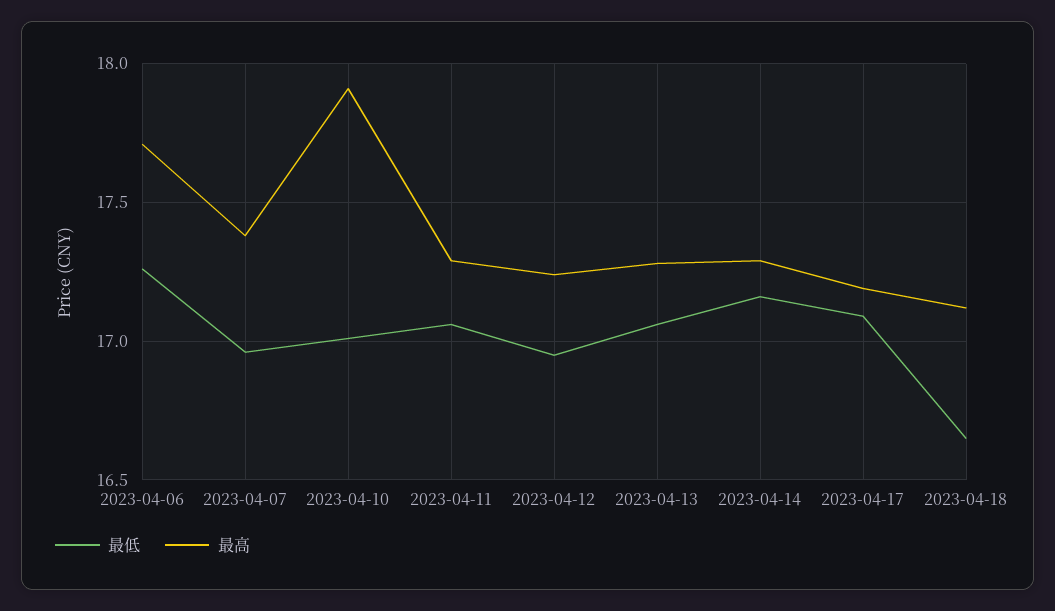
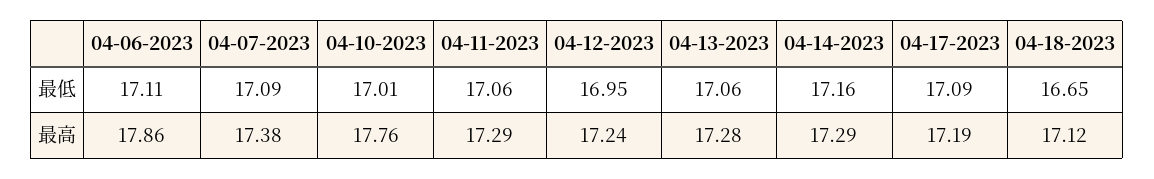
最低, 2023-04-06: 17.25 -> 17.11
最高, 2023-04-06: 17.7 -> 17.86
最低, 2023-04-07: 16.95 -> 17.09
最高, 2023-04-10: 17.9 -> 17.76

